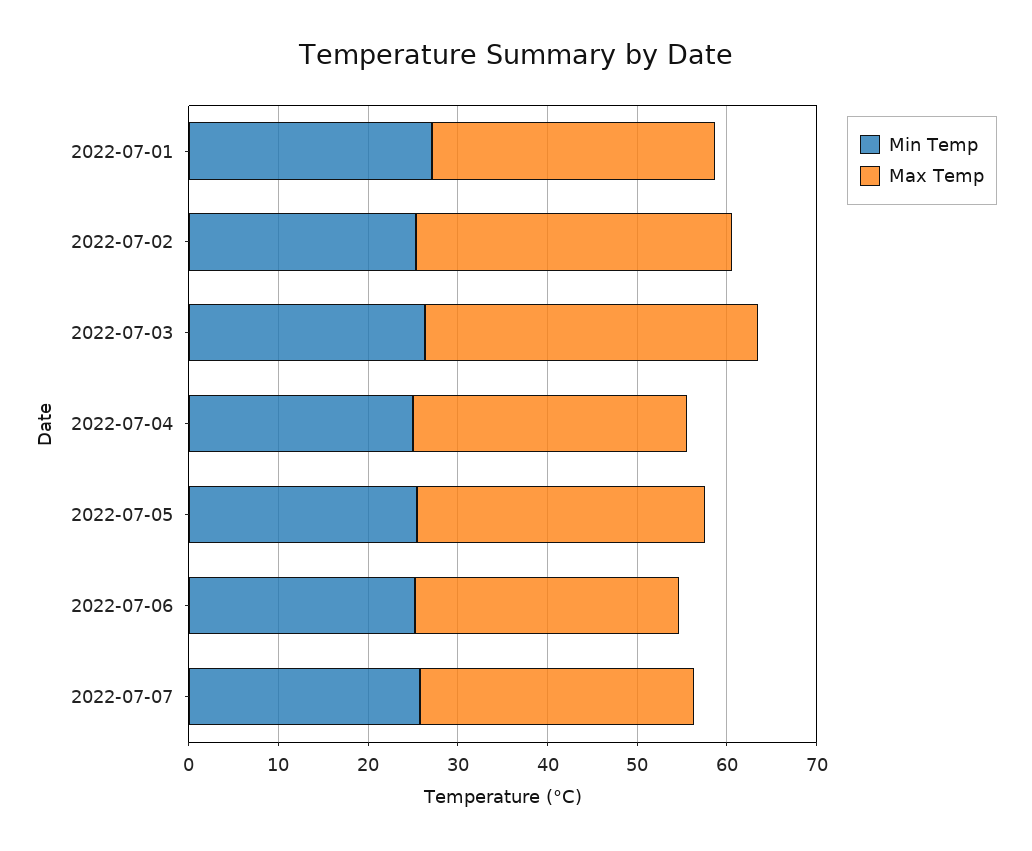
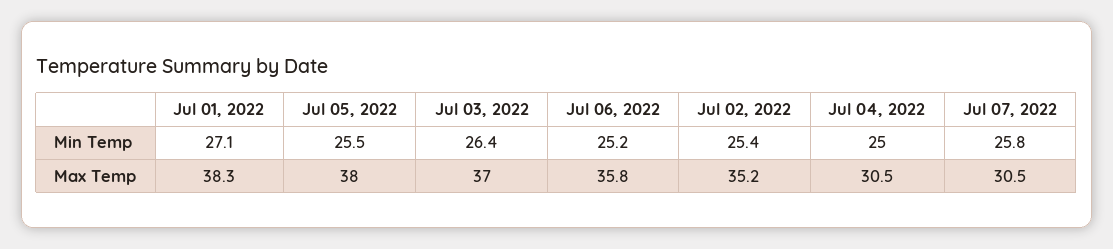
Max Temp, 2022-07-01: 32 -> 38.3
Max Temp, 2022-07-05: 32 -> 38
Max Temp, 2022-07-06: 30 -> 35.8

